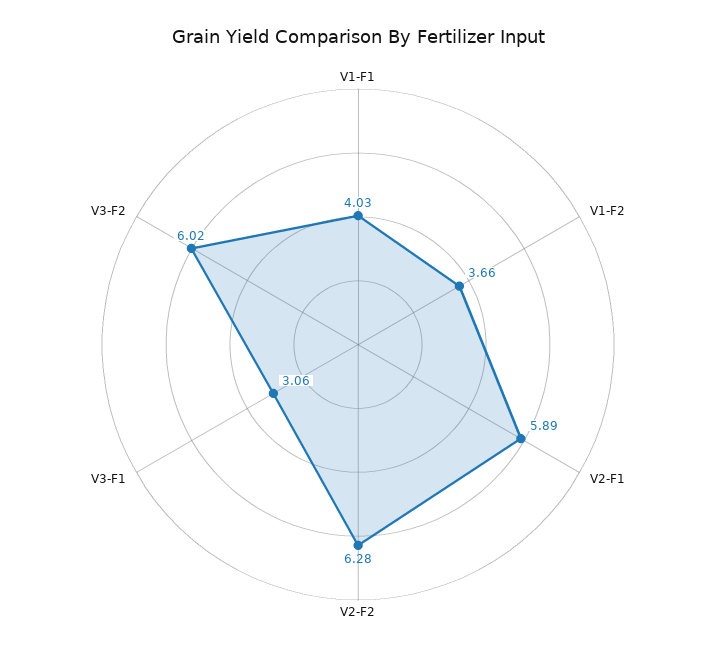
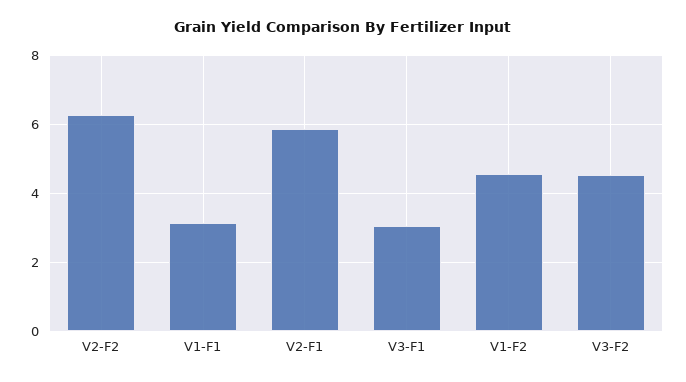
V1-F1: 4.03 -> 3.2
V1-F2: 3.66 -> 4.6
V3-F2: 6.02 -> 4.6

